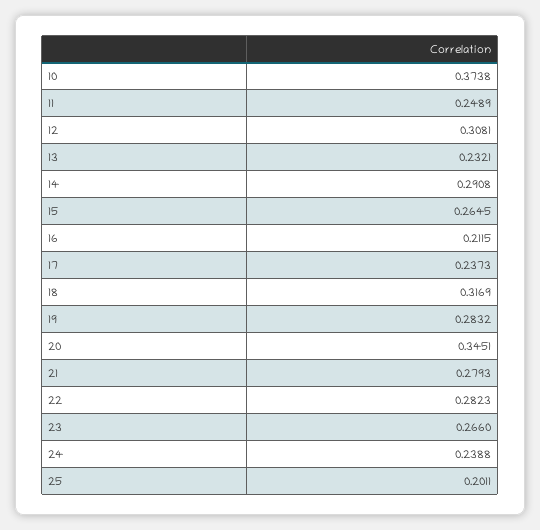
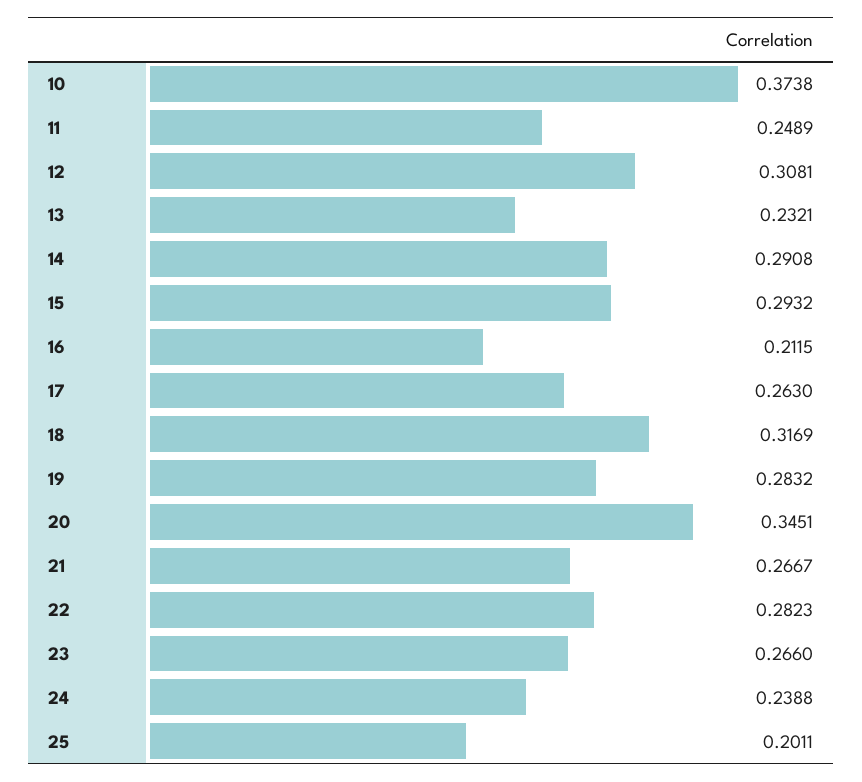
15: 0.2645 -> 0.2932
17: 0.2373 -> 0.263
21: 0.2793 -> 0.2667

